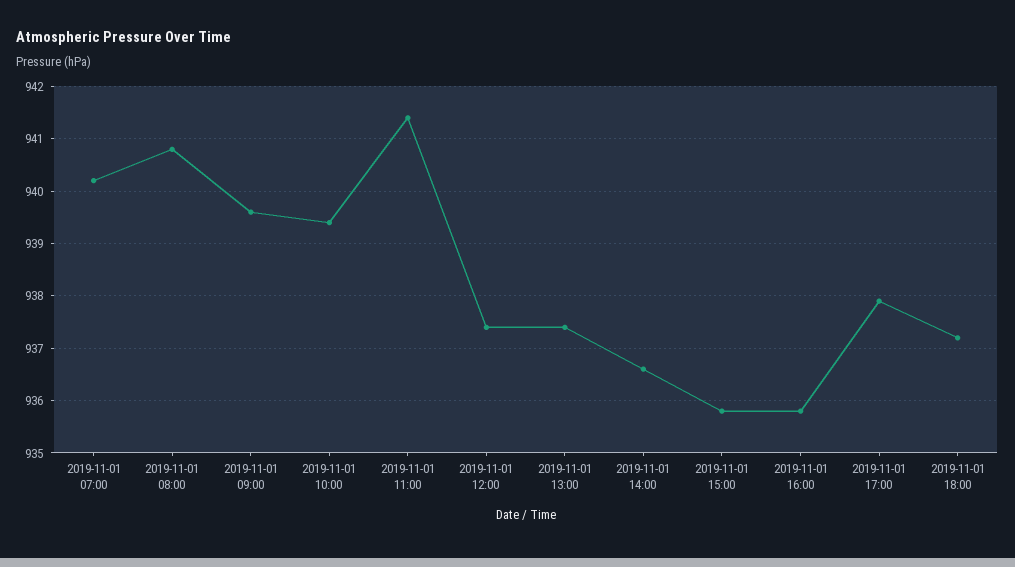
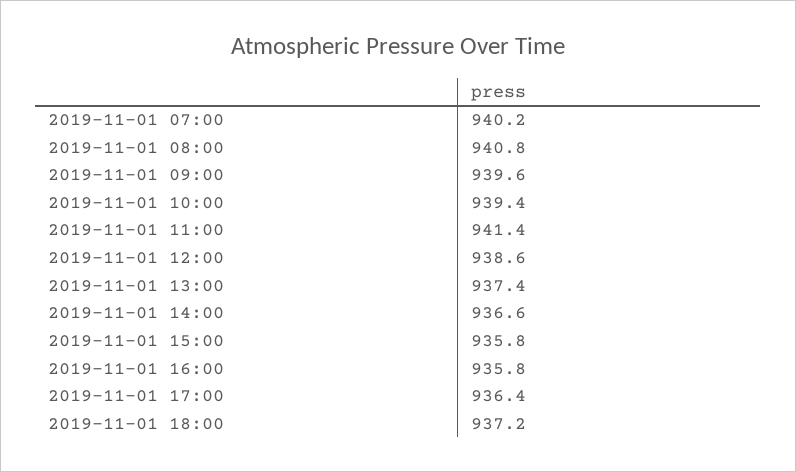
2019-11-01 12:00: 937.5 -> 938.6
2019-11-01 17:00: 938 -> 936.4

